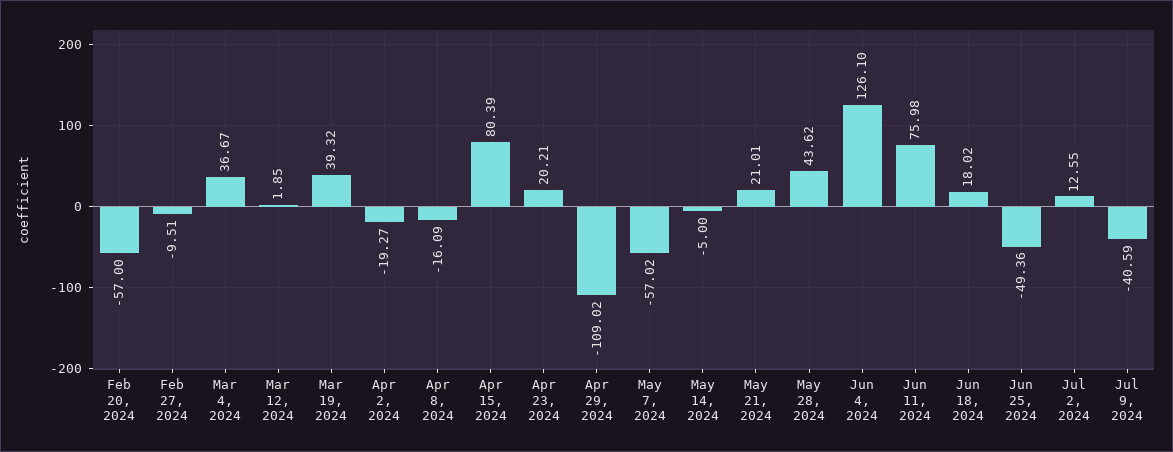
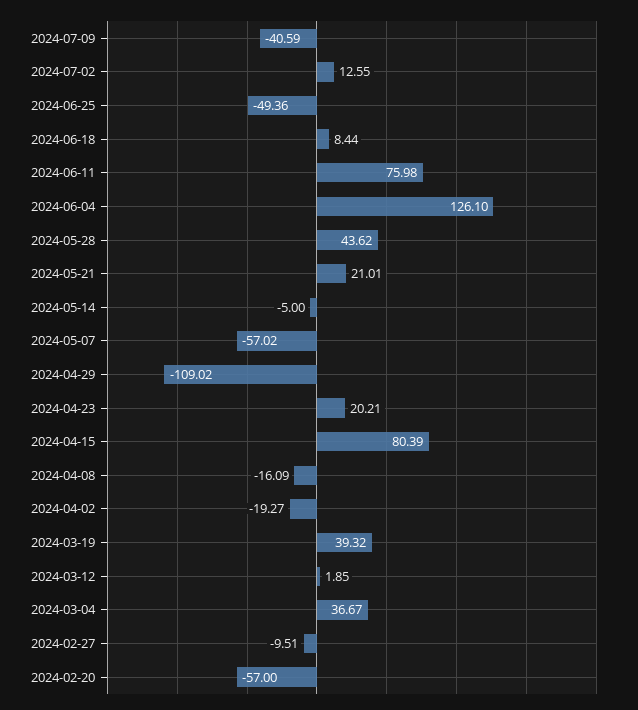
Jun 18, 2024: 18.02 -> 8.44

